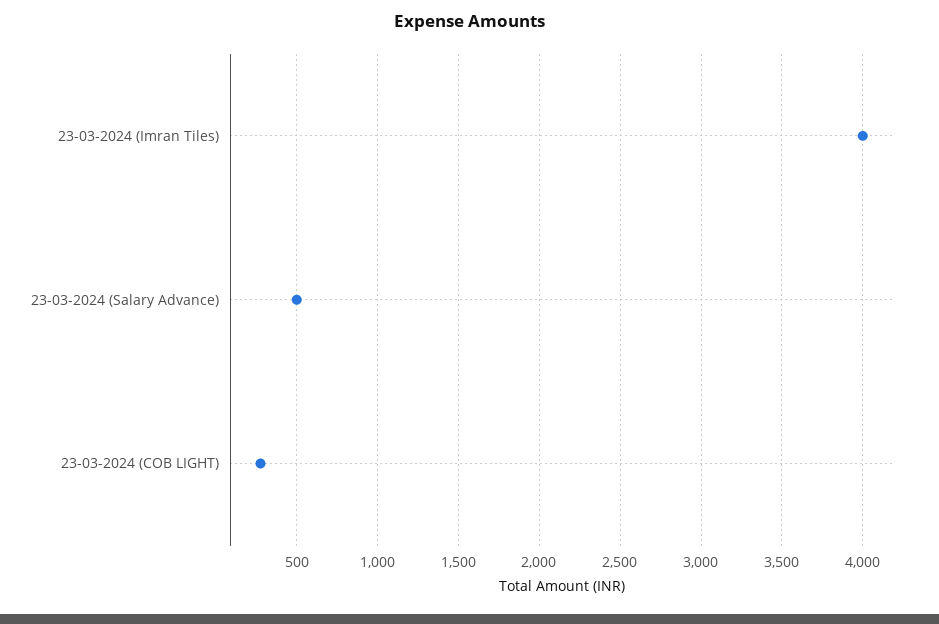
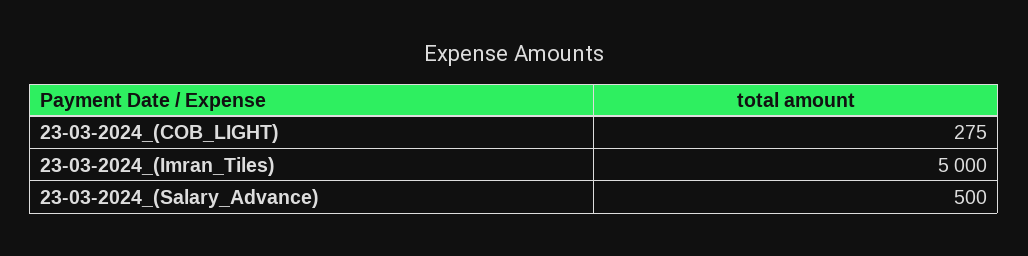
23-03-2024 (Imran Tiles): 4000 -> 5000

